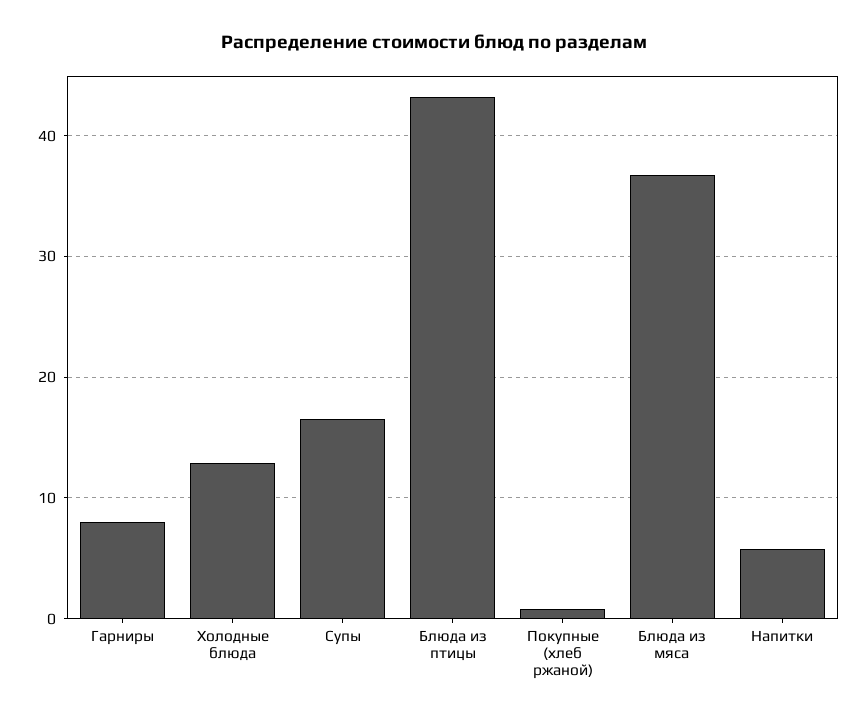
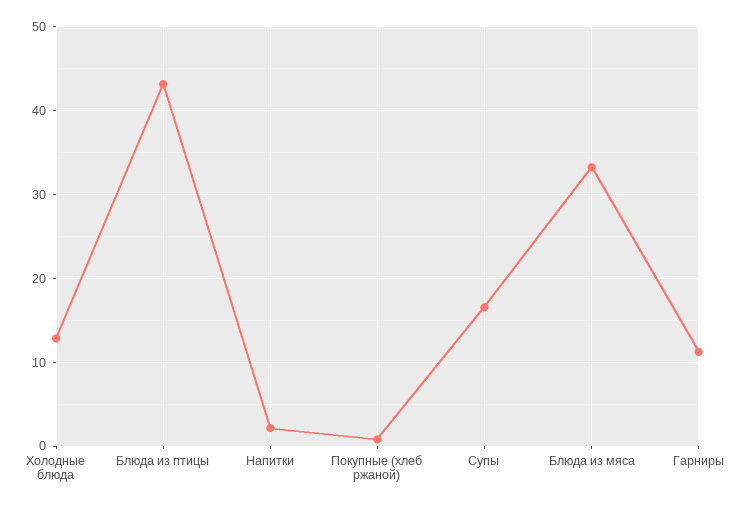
Гарниры: 8 -> 11
Блюда из мяса: 37 -> 33
Напитки: 6 -> 2

